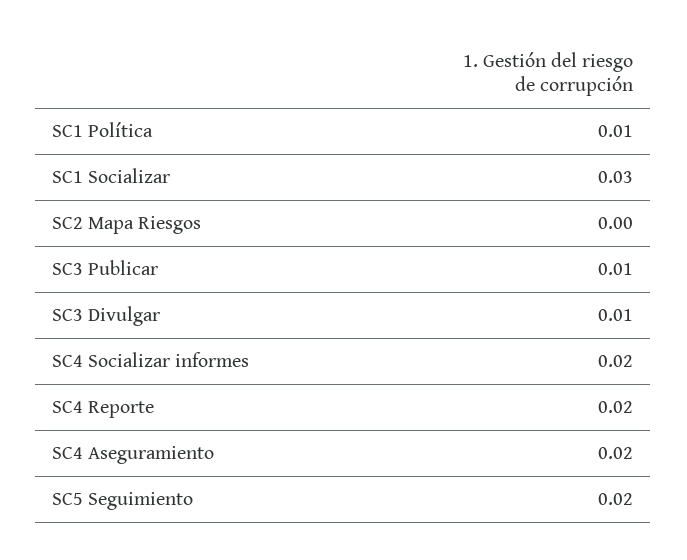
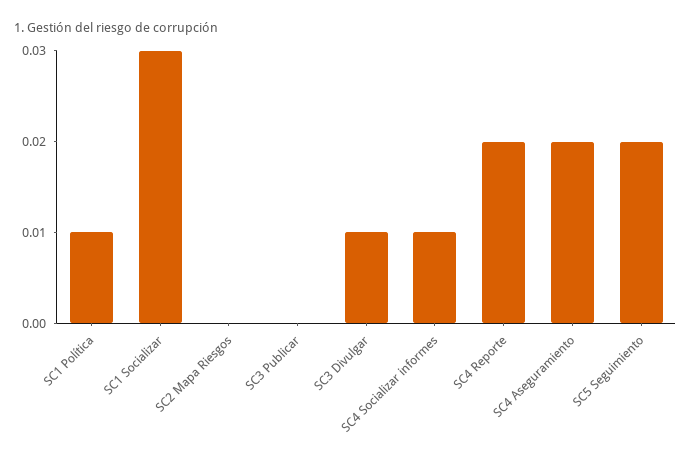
SC3 Publicar: 0.01 -> 0
SC4 Socializar informes: 0.02 -> 0.01

